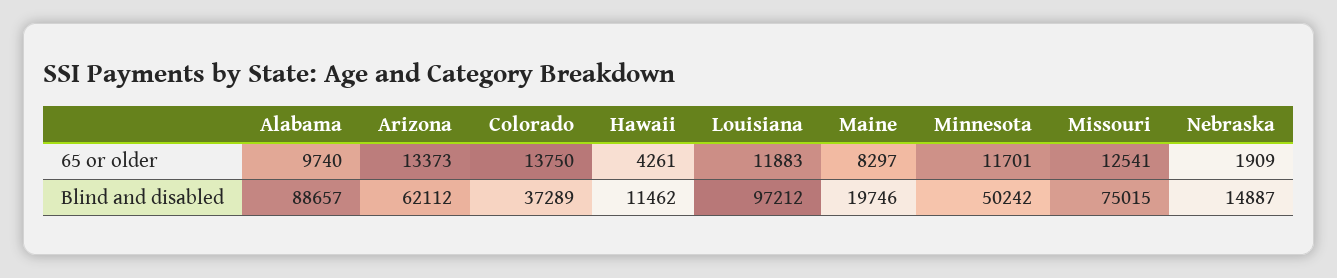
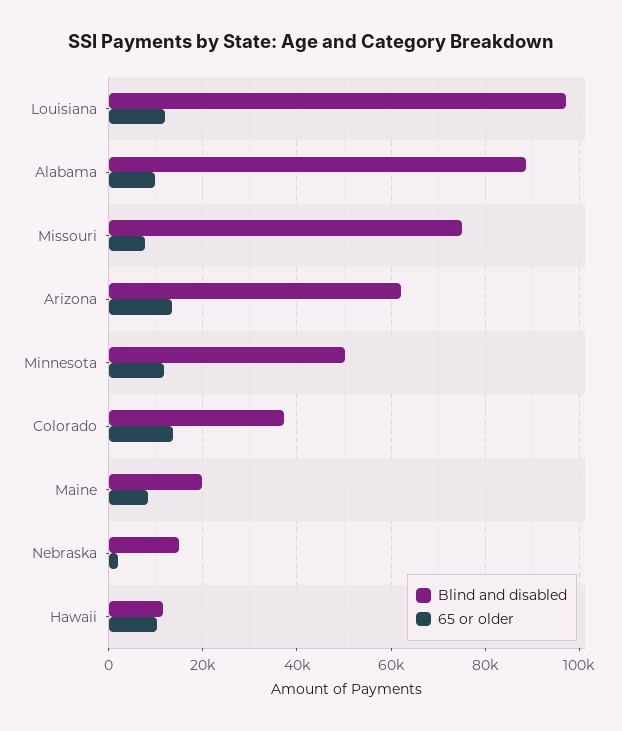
65 or older, Hawaii: 4261 -> 10000
65 or older, Missouri: 12541 -> 8000

